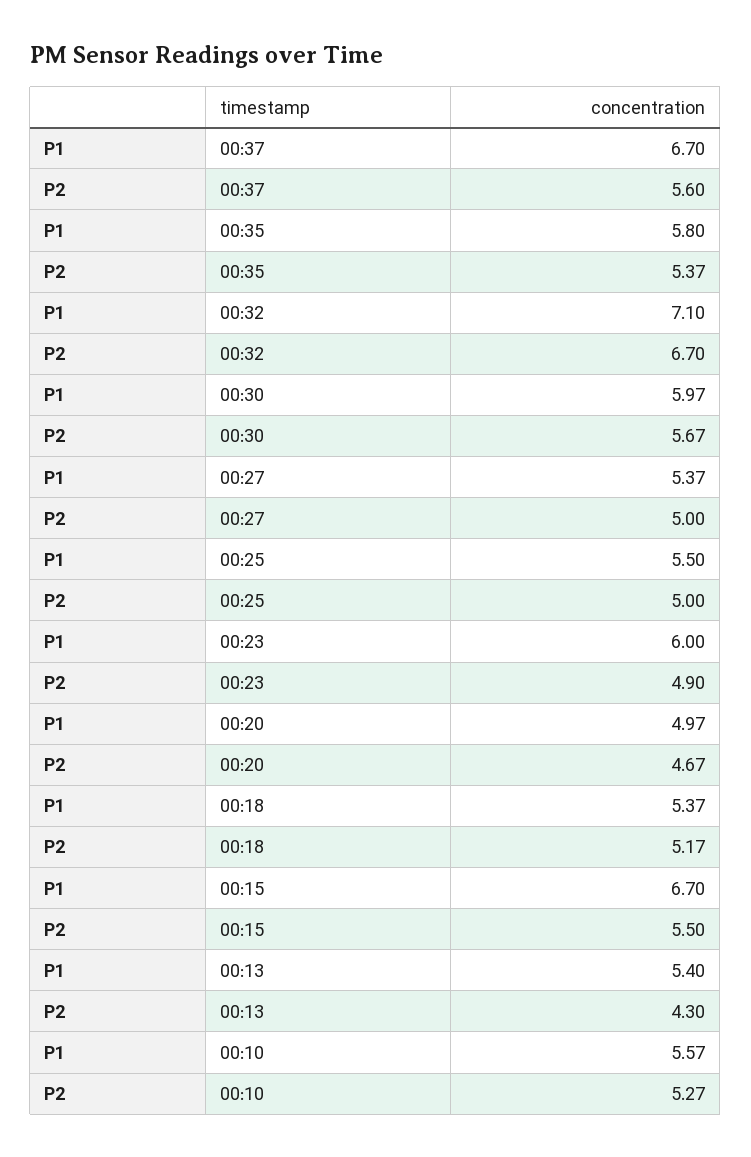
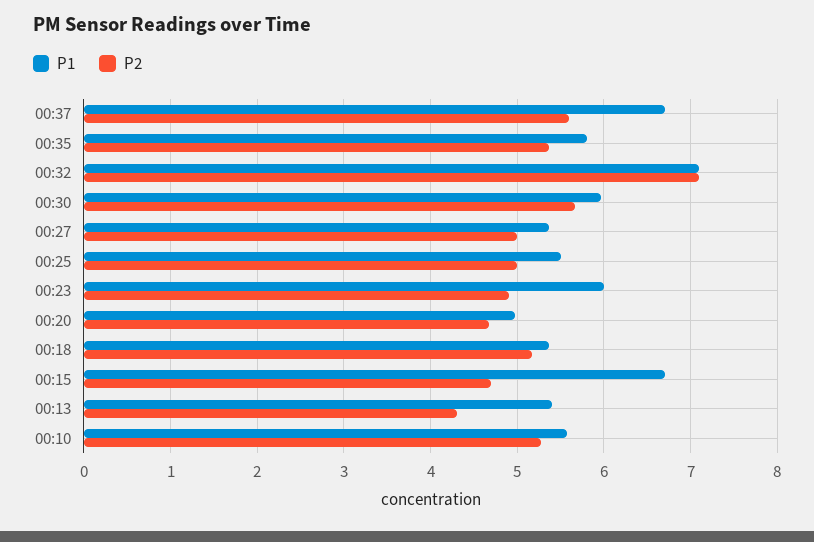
P2, 00:32: 6.7 -> 7.1
P2, 00:15: 5.5 -> 4.7

